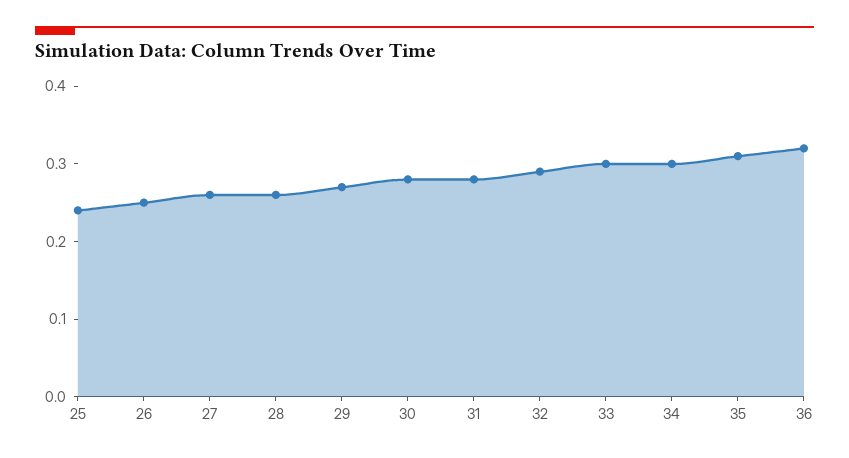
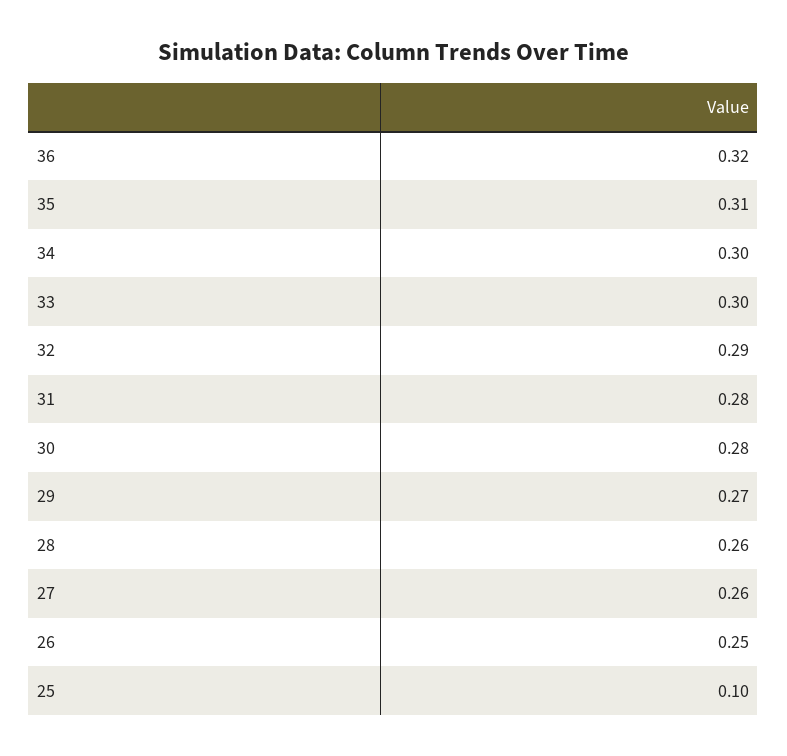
25: 0.25 -> 0.1

